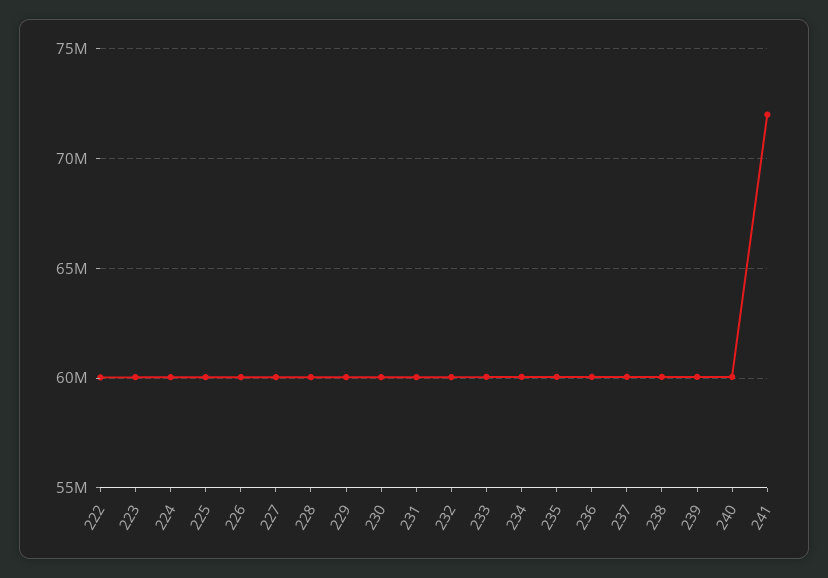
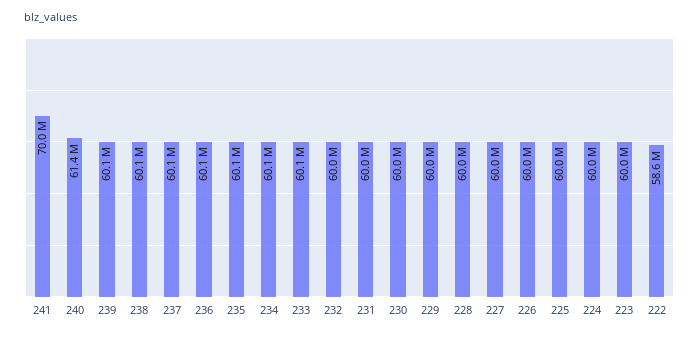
222: 60000000 -> 58600000
240: 60000000 -> 61400000
241: 72000000 -> 70000000

